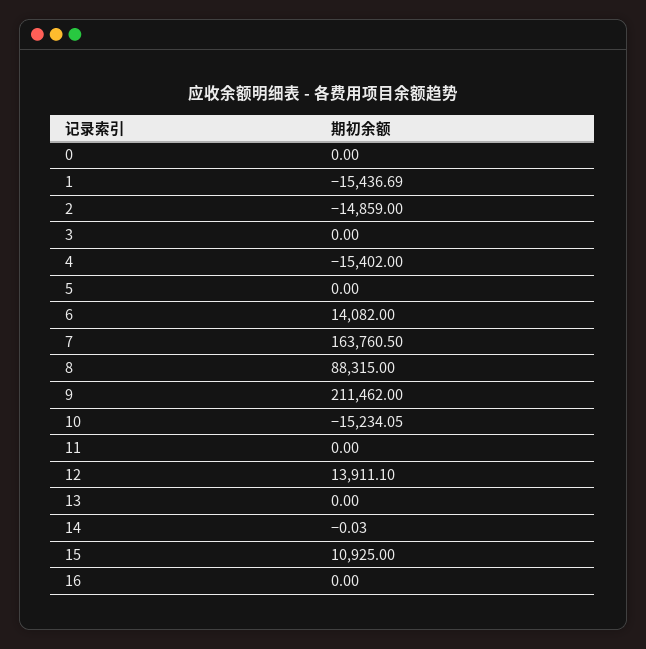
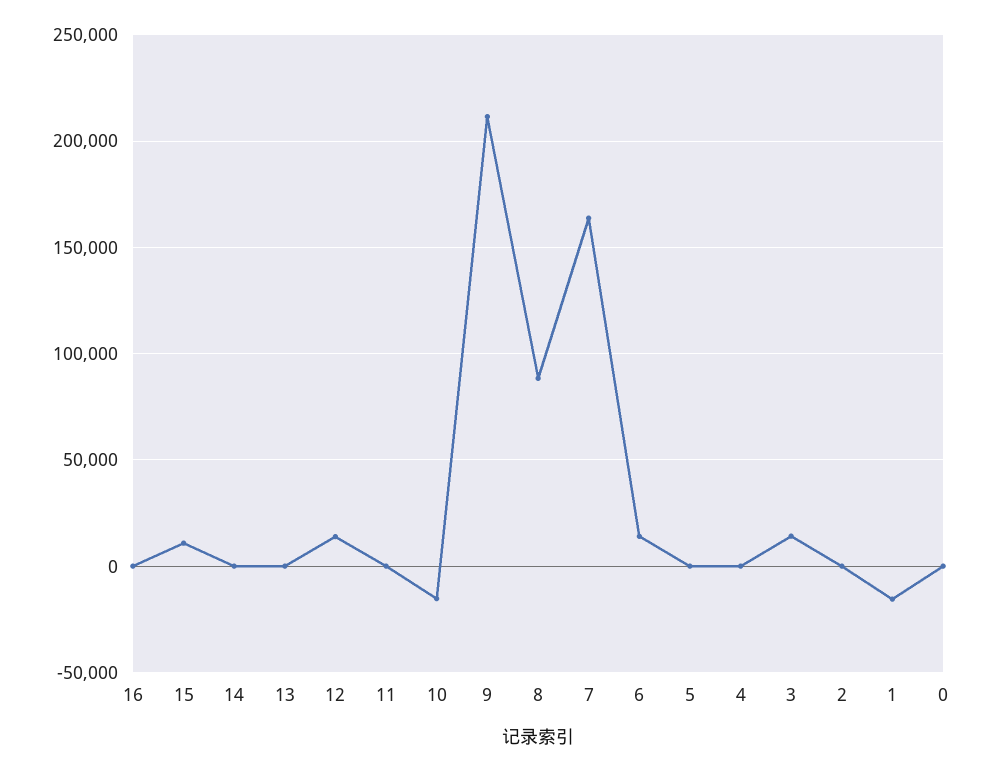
2: -14859 -> 0
3: 0 -> 15000
4: -15402 -> 0

